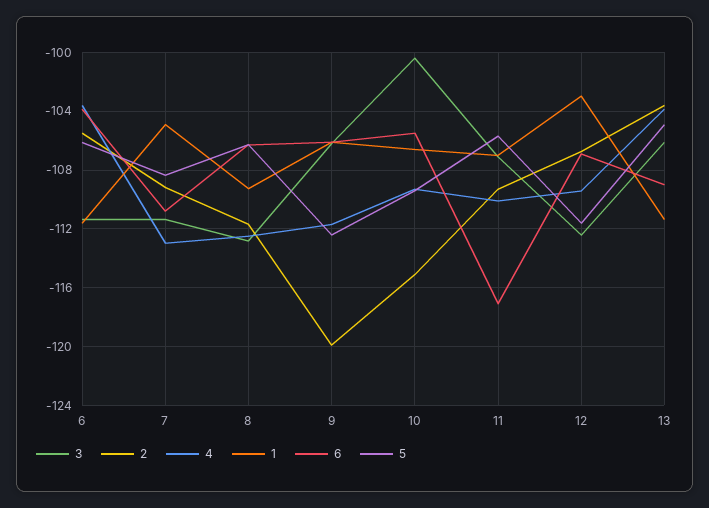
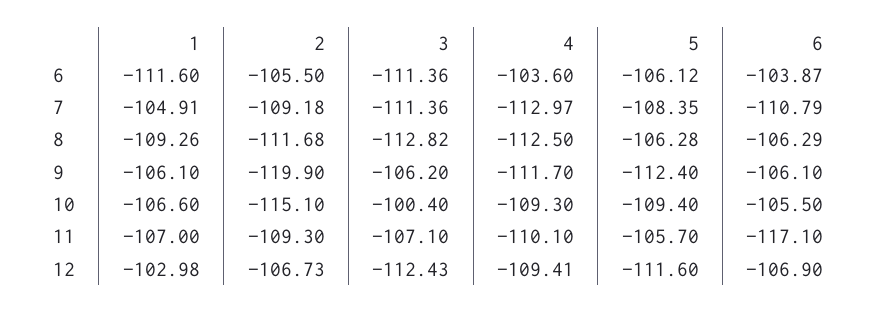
3, 13: -106 -> none
2, 13: -103.5 -> none
4, 13: -104 -> none
1, 13: -111.5 -> none
6, 13: -109 -> none
5, 13: -105 -> none

